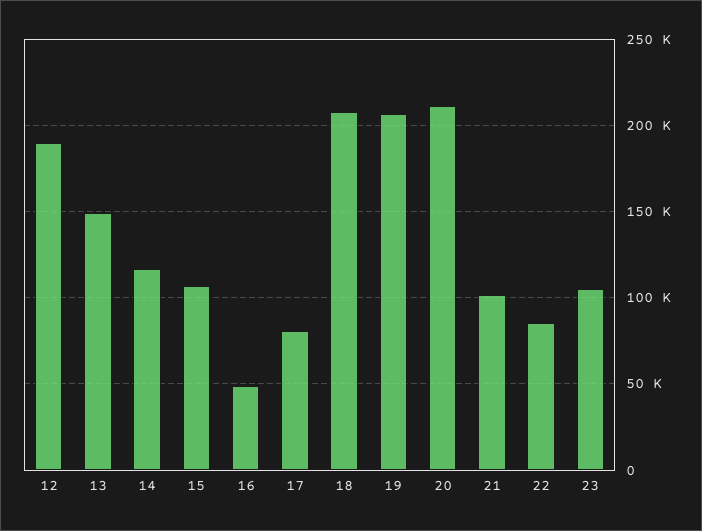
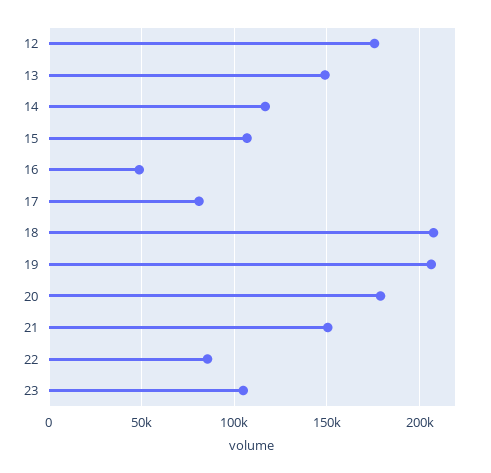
12: 190000 -> 175000
20: 210000 -> 180000
21: 100000 -> 150000

